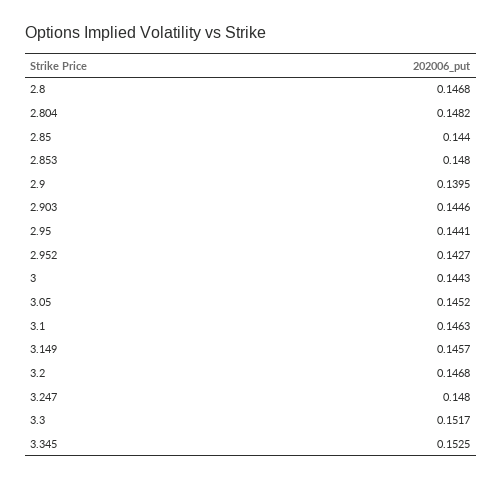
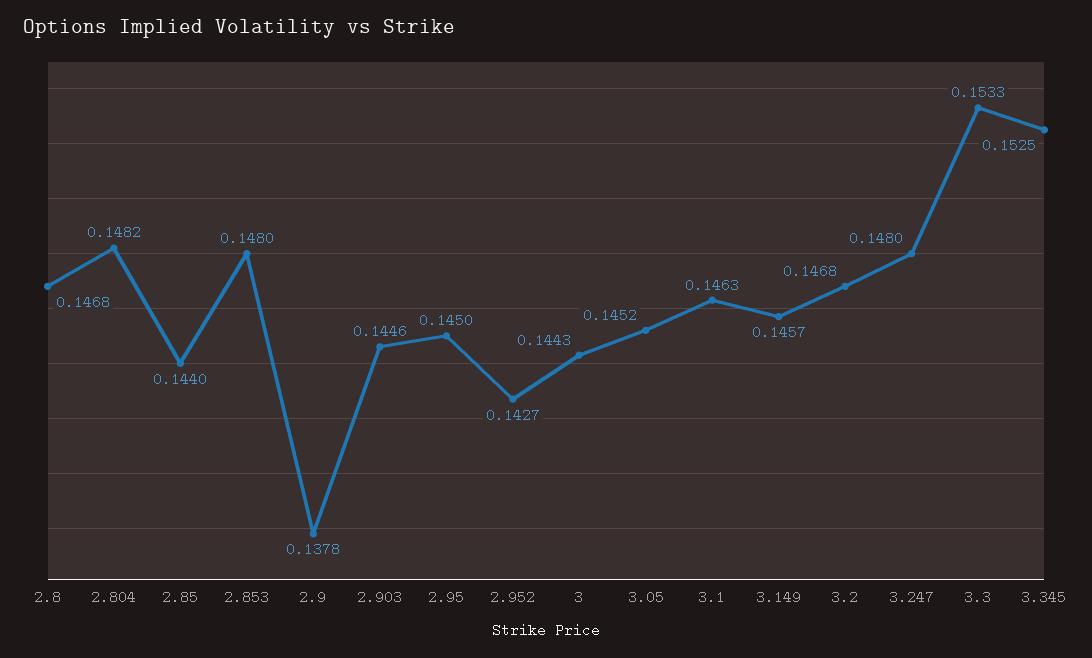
2.9: 0.1395 -> 0.1378
2.95: 0.1441 -> 0.145
3.3: 0.1517 -> 0.1533

